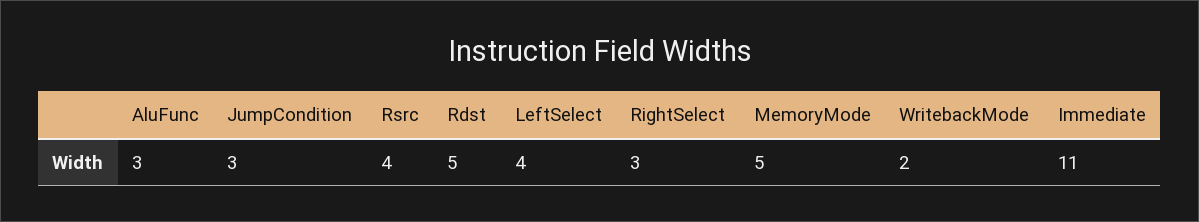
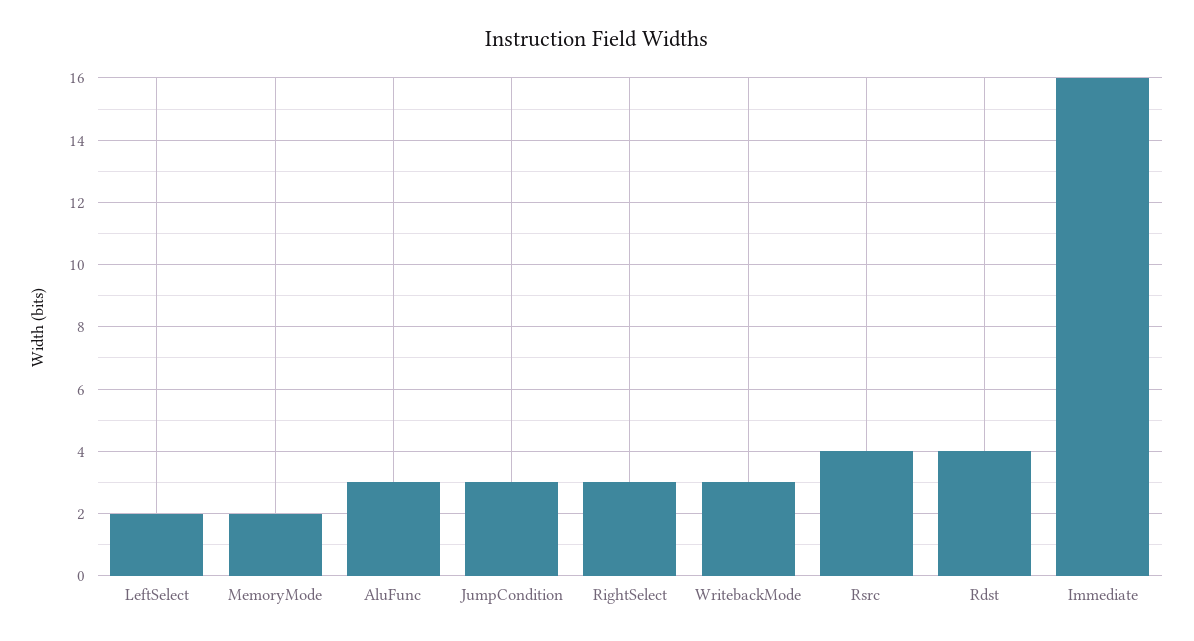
Rdst: 5 -> 4
LeftSelect: 4 -> 2
MemoryMode: 5 -> 2
WritebackMode: 2 -> 3
Immediate: 11 -> 16

